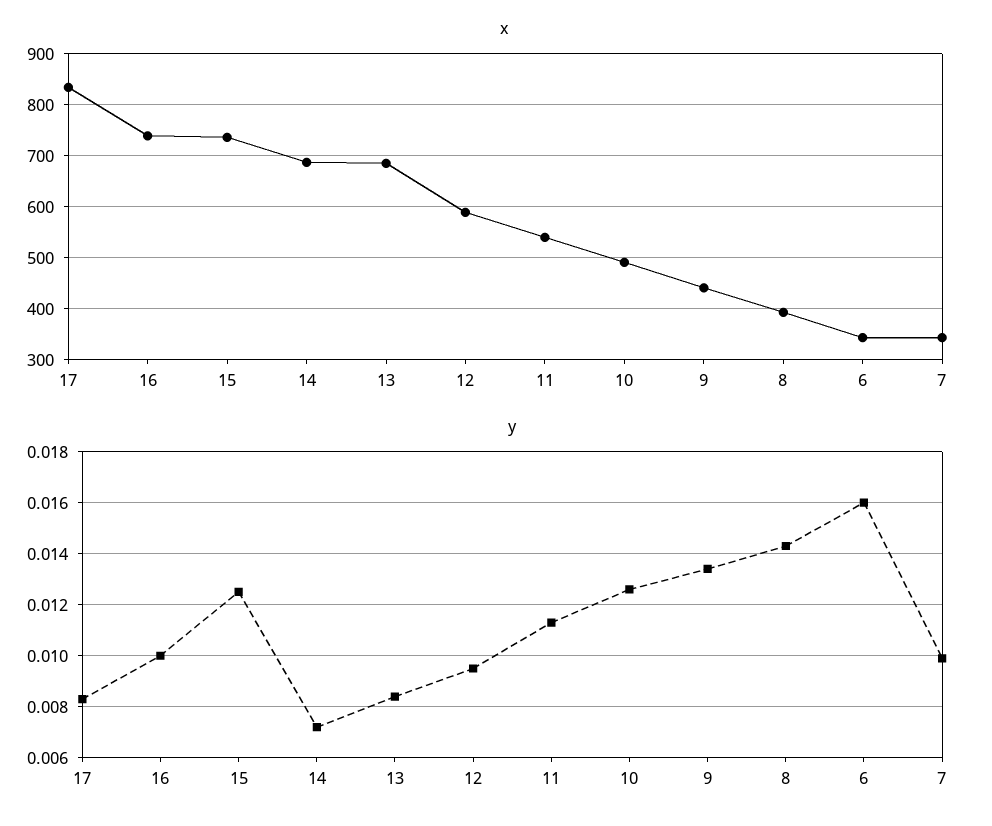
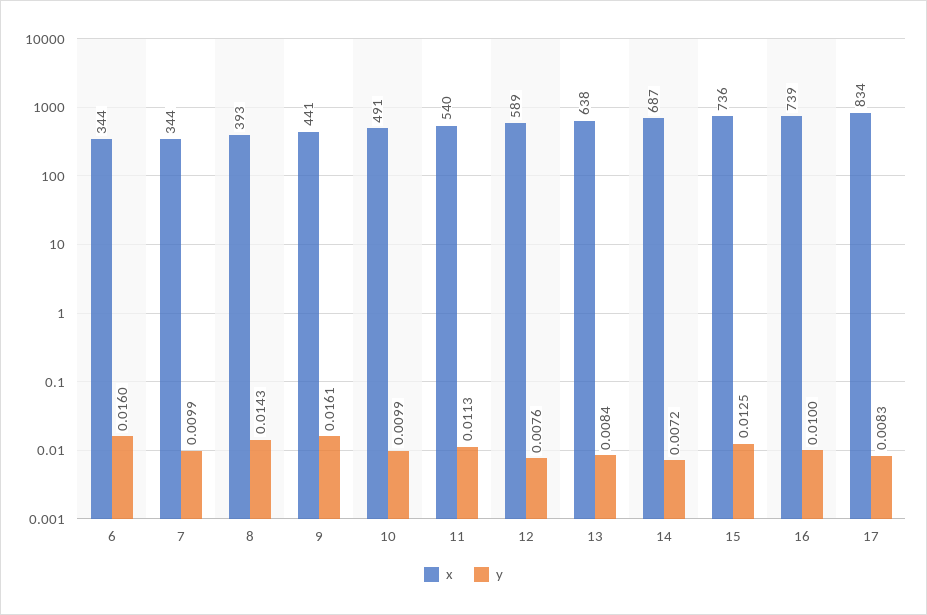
x, 13: 680 -> 638
y, 12: 0.0095 -> 0.0076
y, 10: 0.0125 -> 0.0099
y, 9: 0.0135 -> 0.0161

